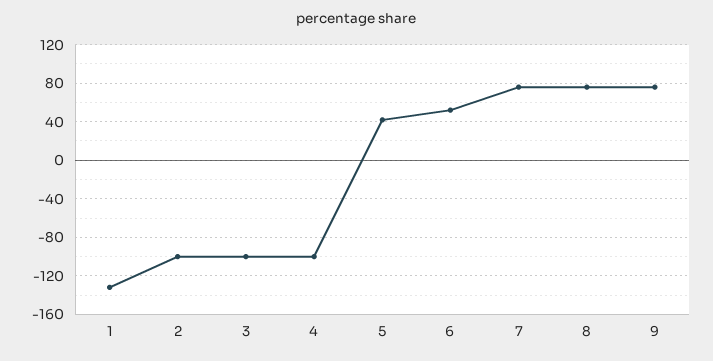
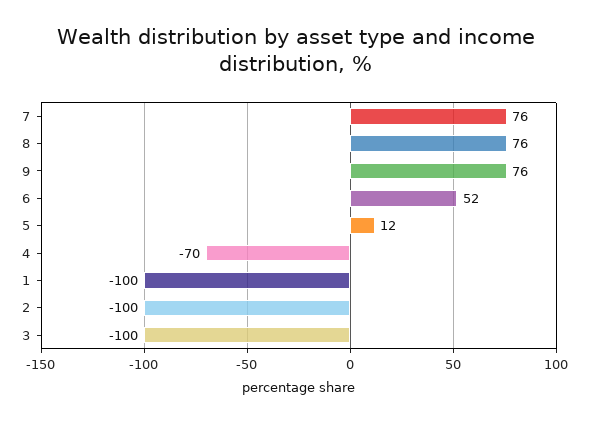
1: -130 -> -100
4: -100 -> -70
5: 40 -> 12

